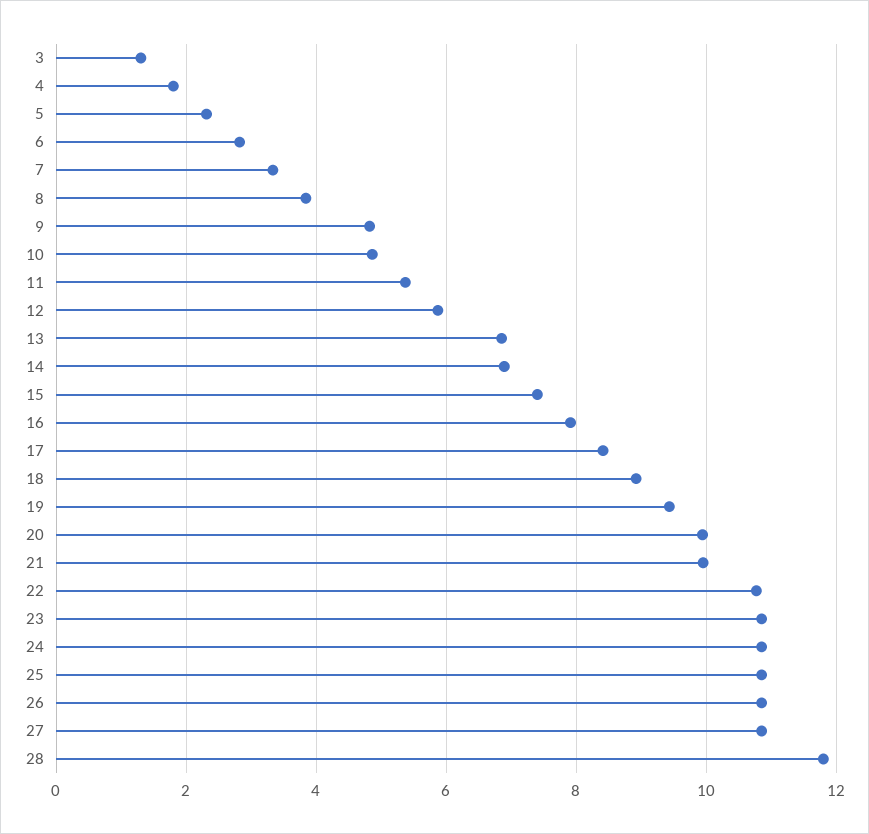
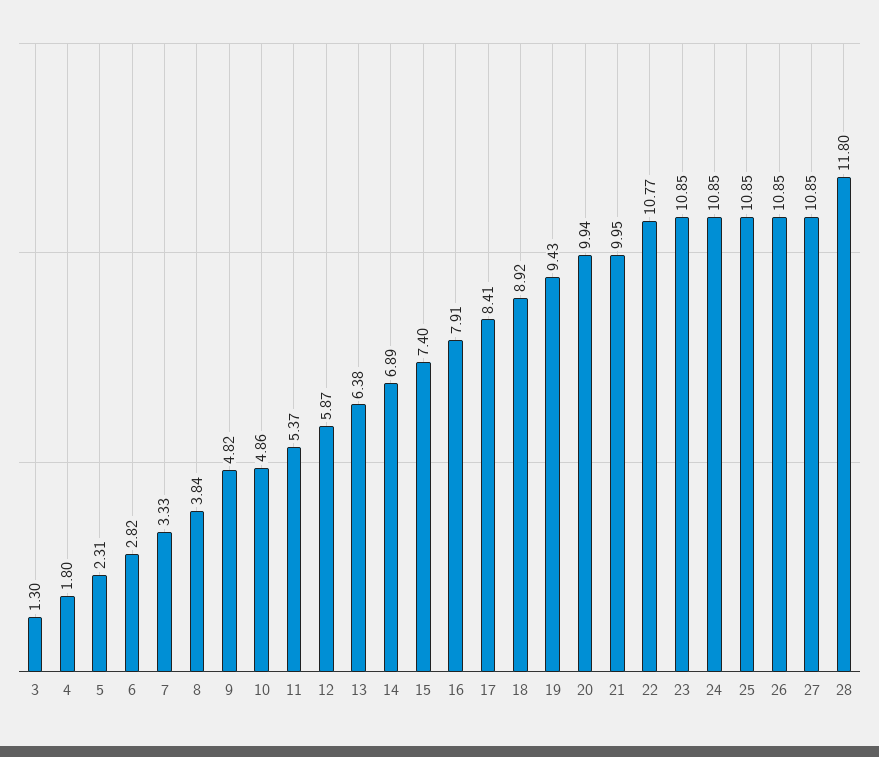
13: 6.8 -> 6.38

